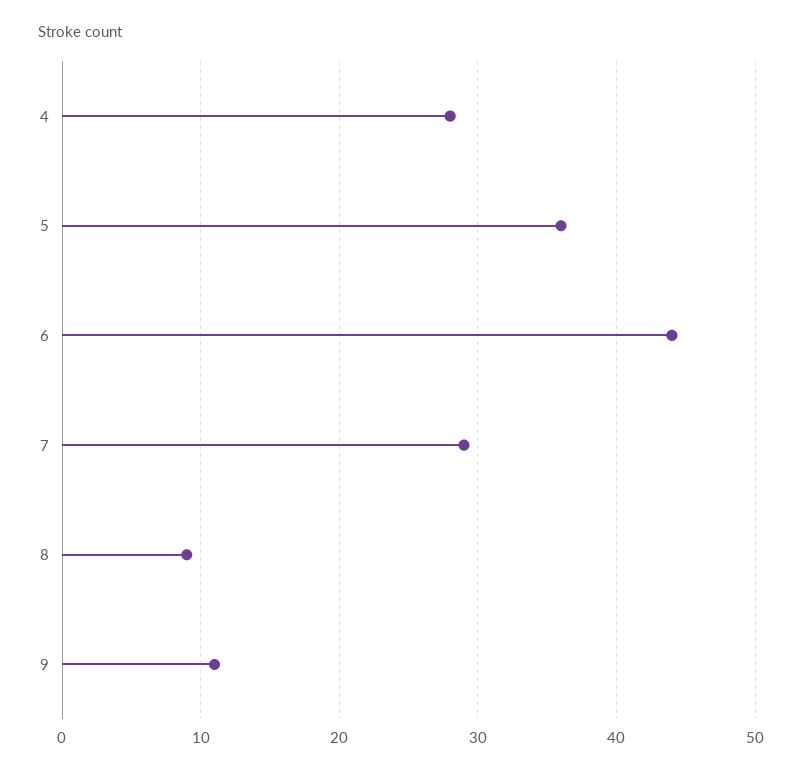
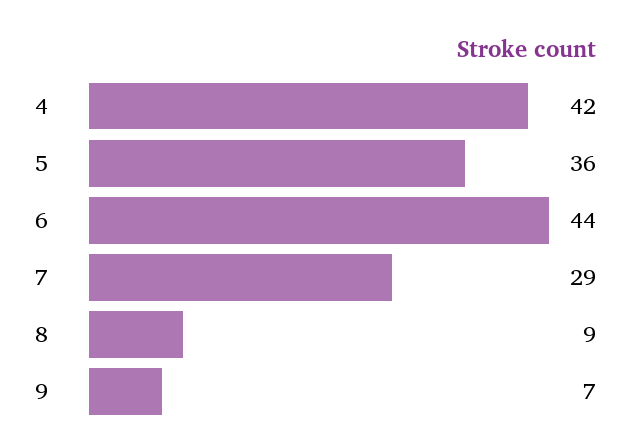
4: 28 -> 42
9: 11 -> 7

